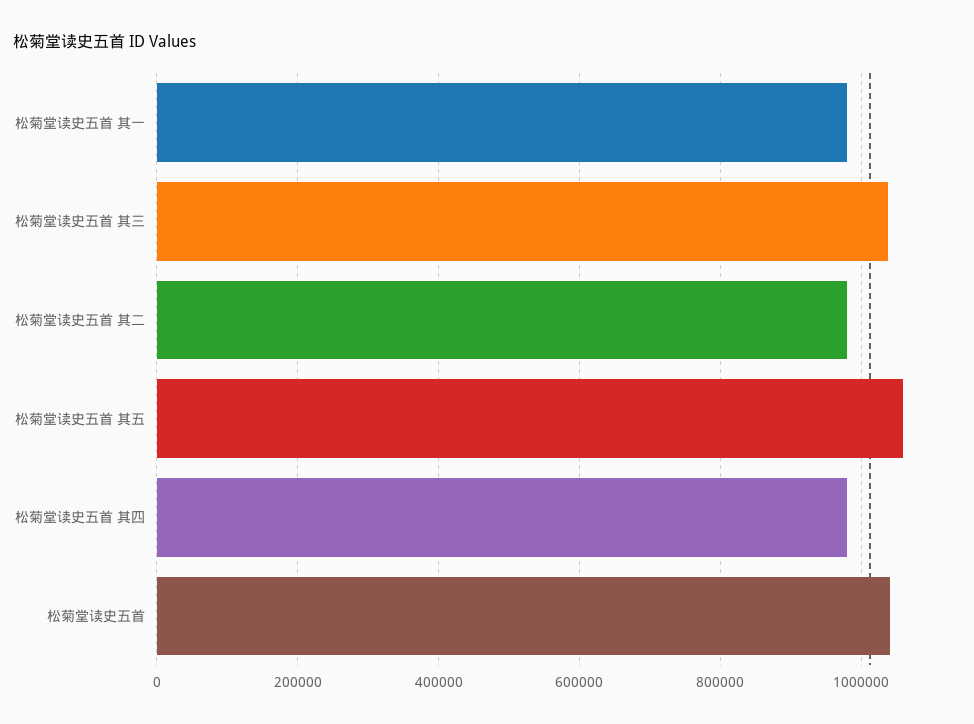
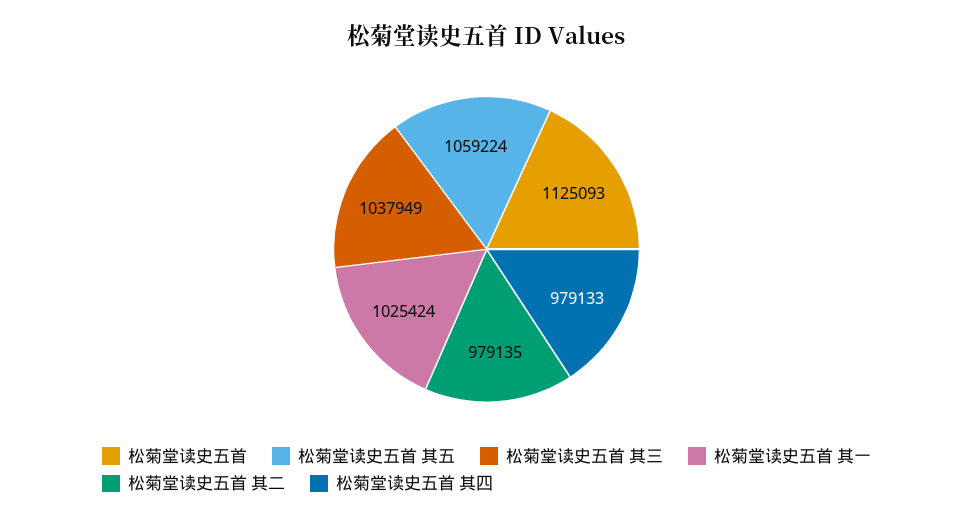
松菊堂读史五首 其一: 980000 -> 1025424
松菊堂读史五首: 1040000 -> 1125093

